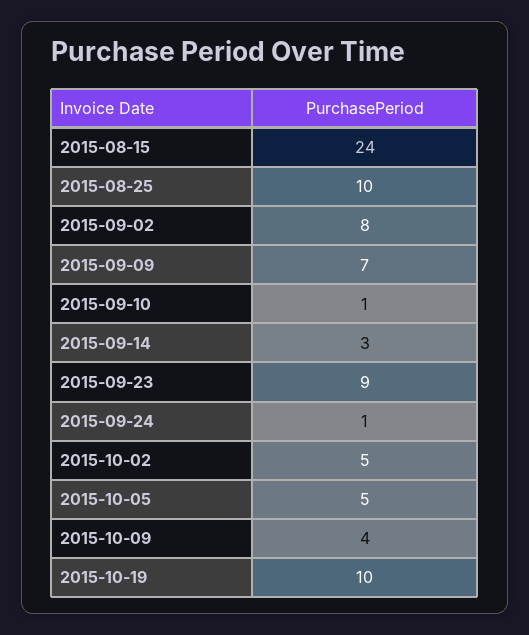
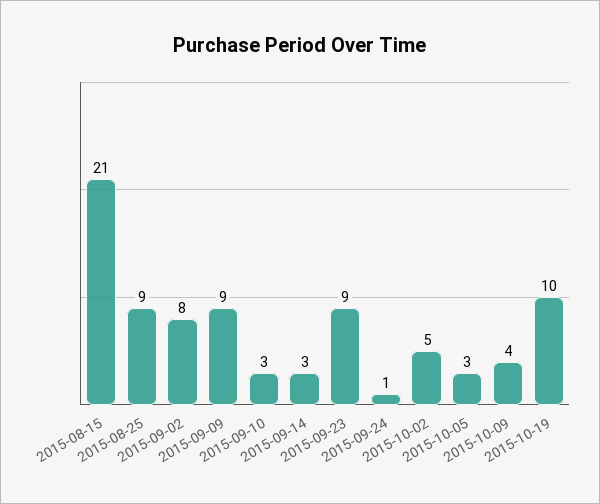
2015-08-15: 24 -> 21
2015-08-25: 10 -> 9
2015-09-09: 7 -> 9
2015-09-10: 1 -> 3
2015-10-05: 5 -> 3

